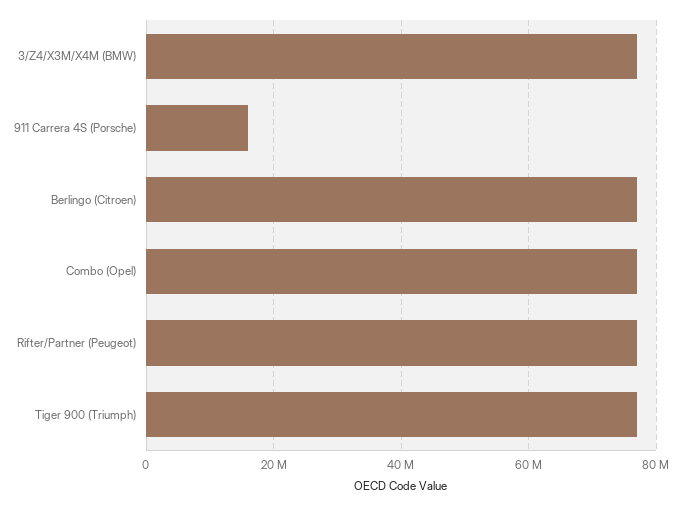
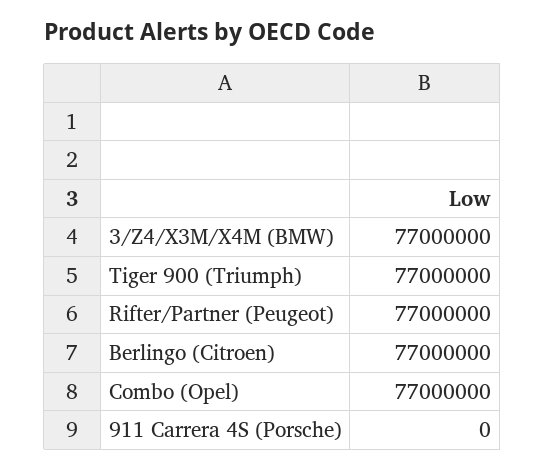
911 Carrera 4S (Porsche): 16000000 -> 0

